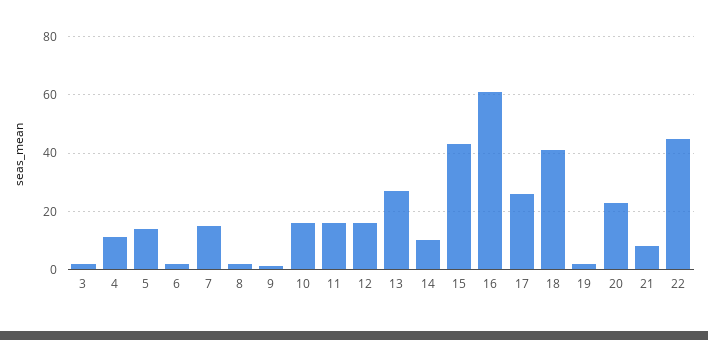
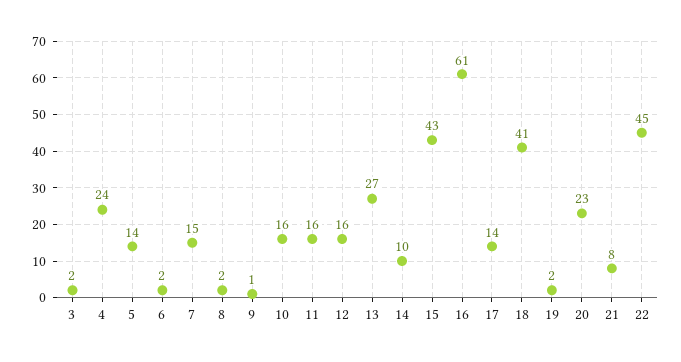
4: 10 -> 24
17: 25 -> 14

